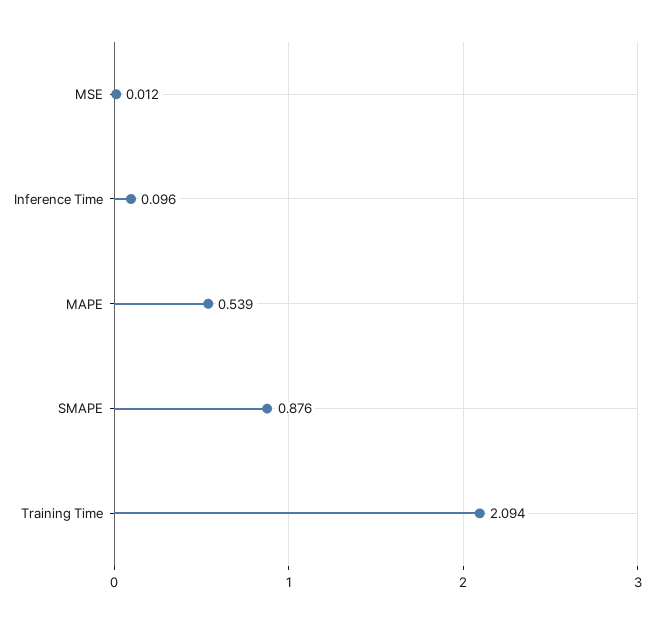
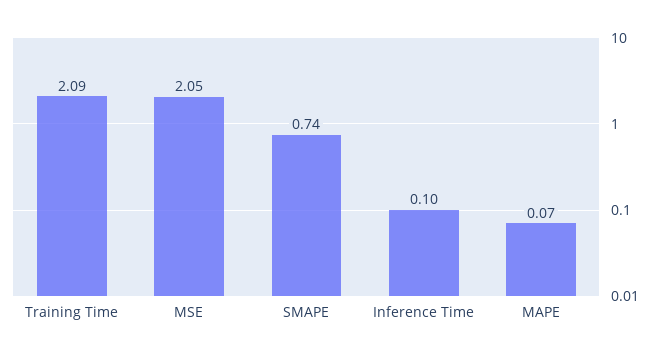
MSE: 0.012 -> 2.05
MAPE: 0.539 -> 0.07
SMAPE: 0.876 -> 0.74

